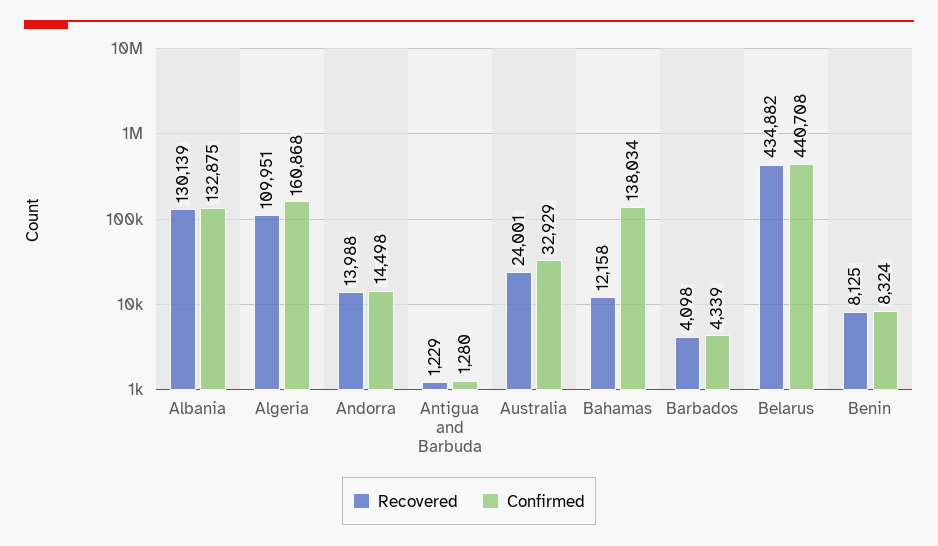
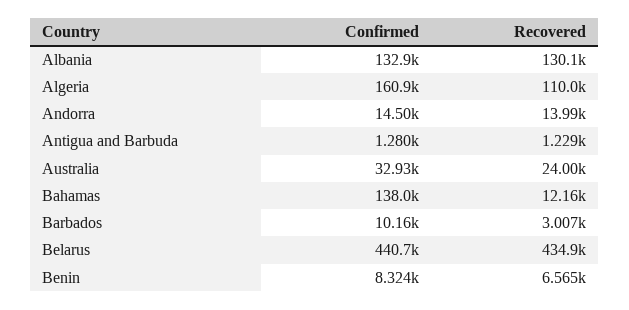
Recovered, Barbados: 4098 -> 3007
Confirmed, Barbados: 4339 -> 10160
Recovered, Benin: 8125 -> 6565

